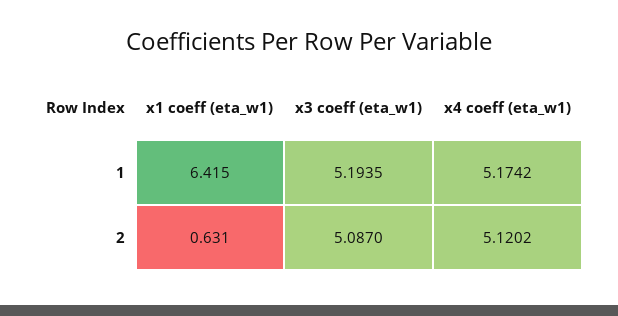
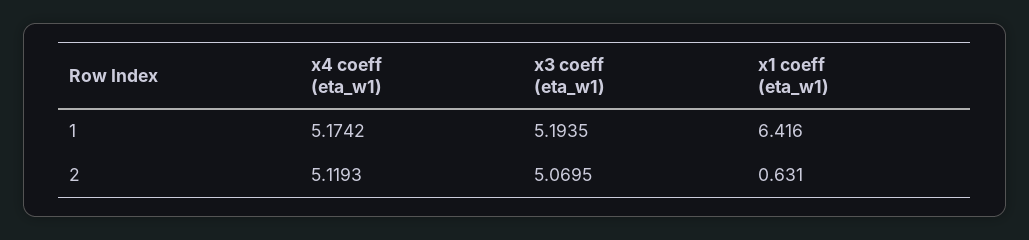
x1 coeff (eta_w1), 1: 6.415 -> 6.416
x3 coeff (eta_w1), 2: 5.087 -> 5.0695
x4 coeff (eta_w1), 2: 5.1202 -> 5.1193

